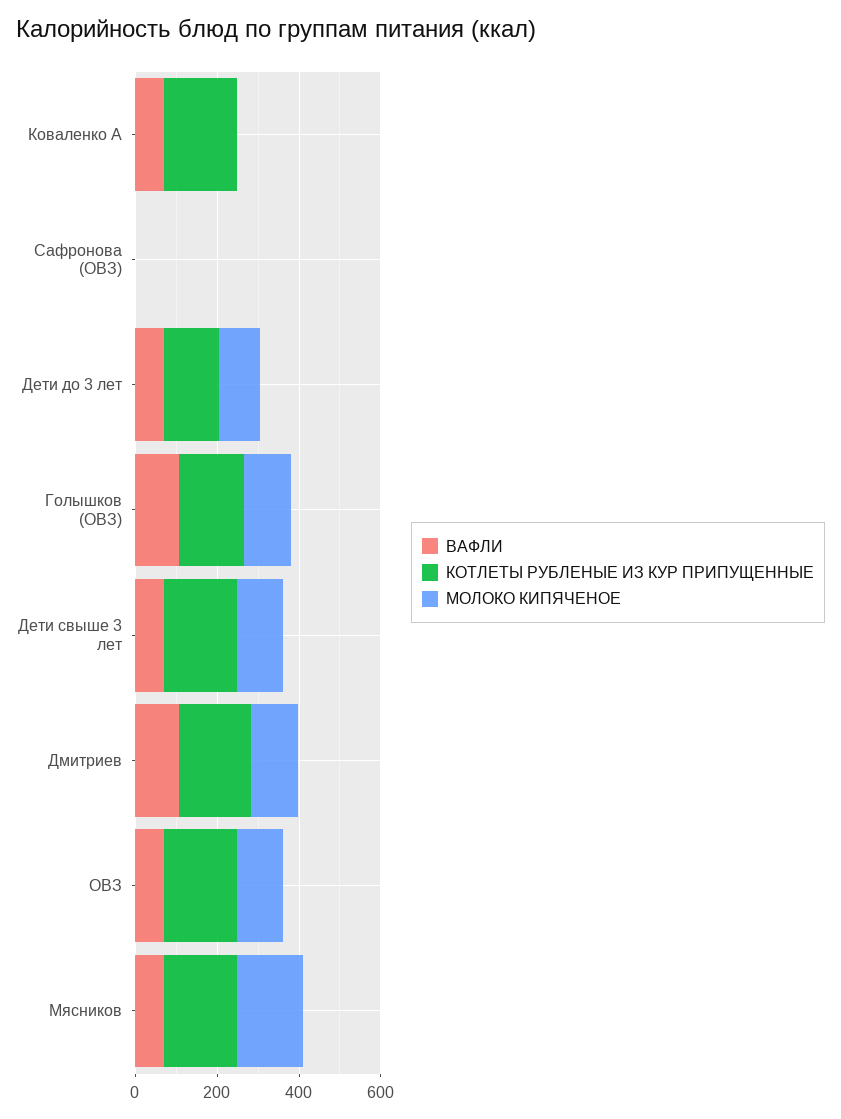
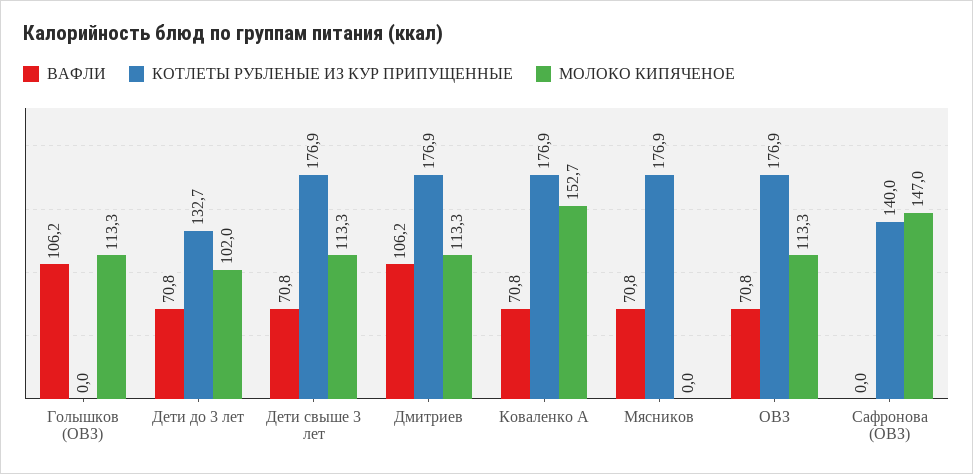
МОЛОКО КИПЯЧЕНОЕ, Коваленко А: 0 -> 152.7
КОТЛЕТЫ РУБЛЕНЫЕ ИЗ КУР ПРИПУЩЕННЫЕ, Сафронова (ОВЗ): 0 -> 140
МОЛОКО КИПЯЧЕНОЕ, Сафронова (ОВЗ): 0 -> 147
КОТЛЕТЫ РУБЛЕНЫЕ ИЗ КУР ПРИПУЩЕННЫЕ, Голышков (ОВЗ): 150 -> 0
МОЛОКО КИПЯЧЕНОЕ, Мясников: 150 -> 0

